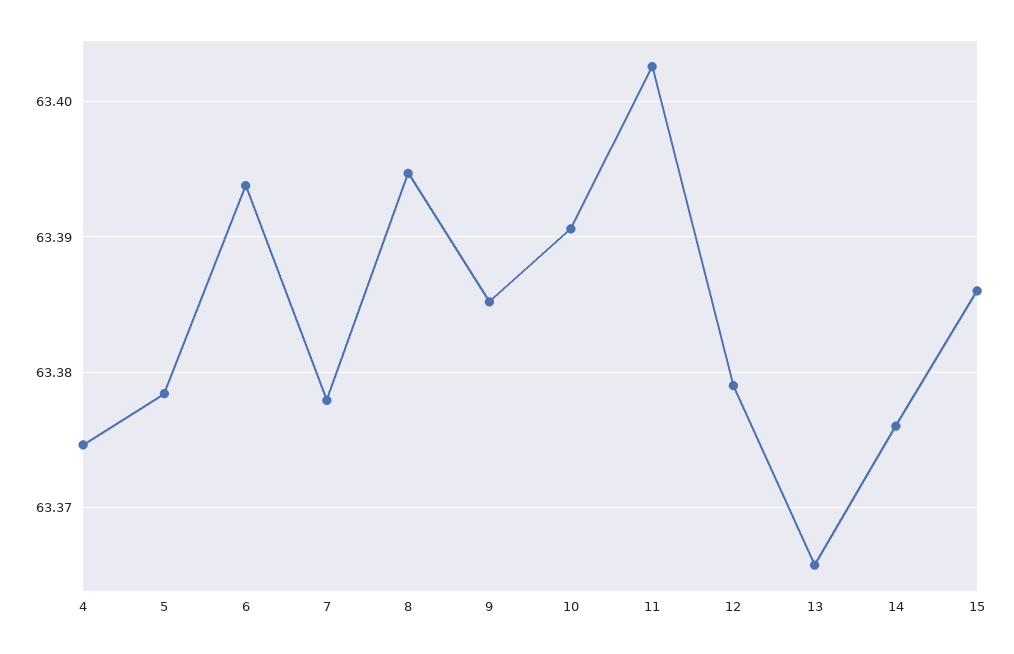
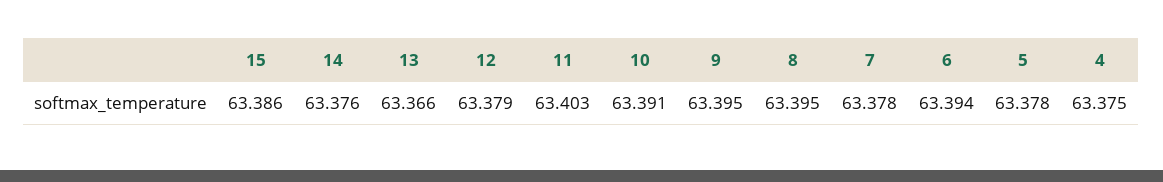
9: 63.385 -> 63.395

